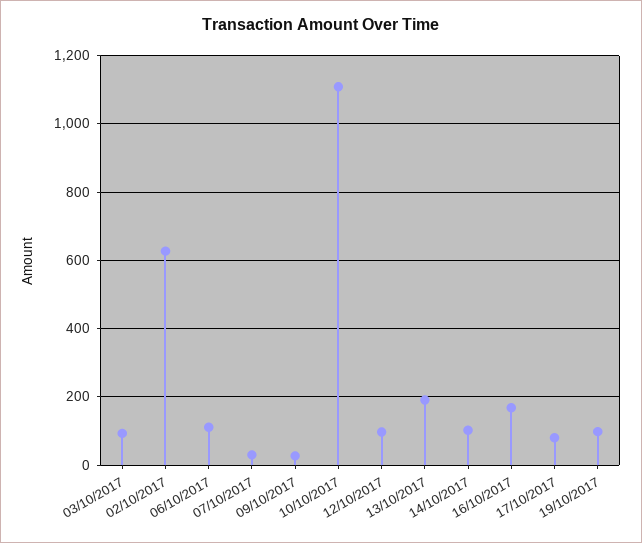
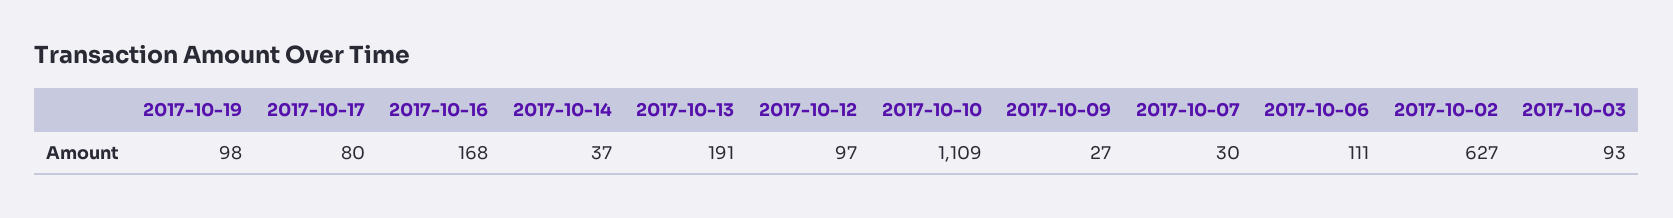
14/10/2017: 100 -> 37

